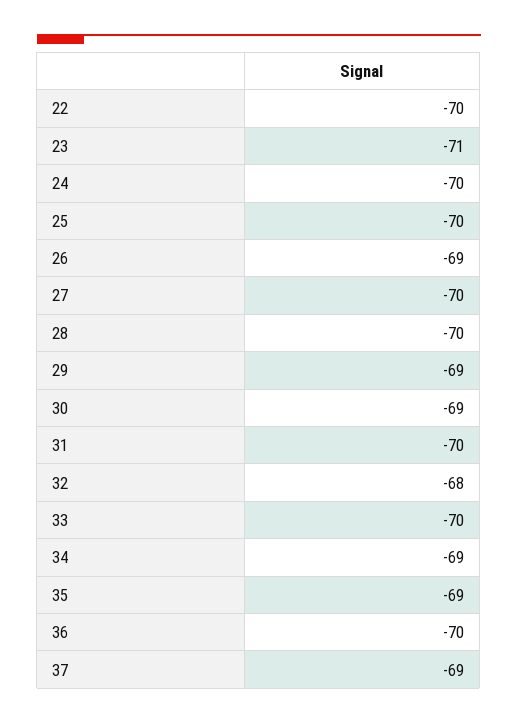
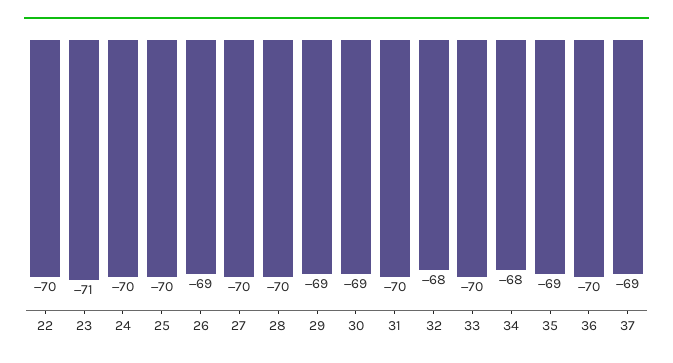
34: -69 -> -68

